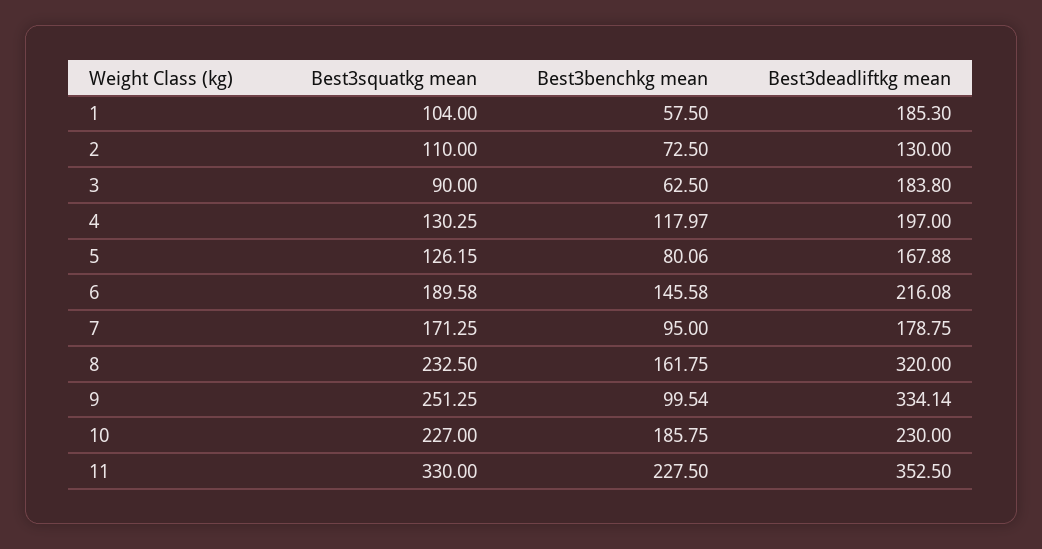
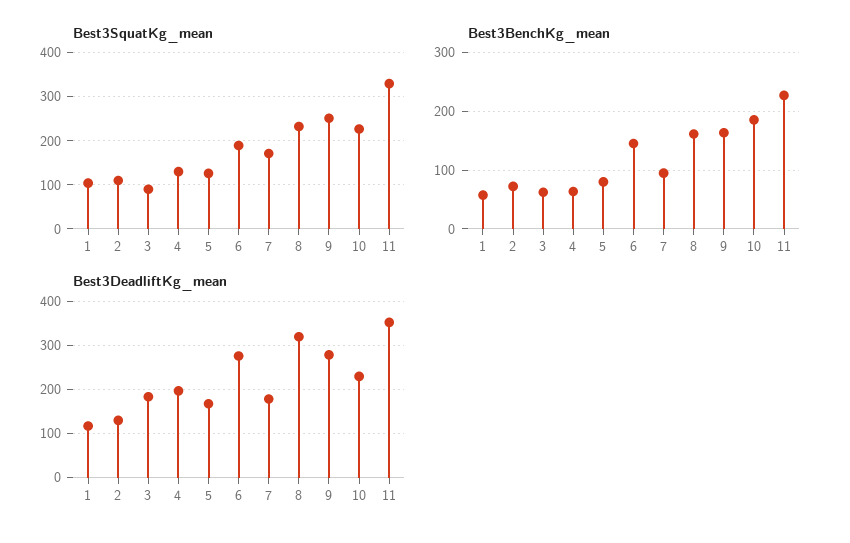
Best3deadliftkg mean, 1: 185.3 -> 120
Best3benchkg mean, 4: 117.97 -> 60
Best3deadliftkg mean, 6: 216.08 -> 280
Best3benchkg mean, 9: 99.54 -> 160
Best3deadliftkg mean, 9: 334.14 -> 280

